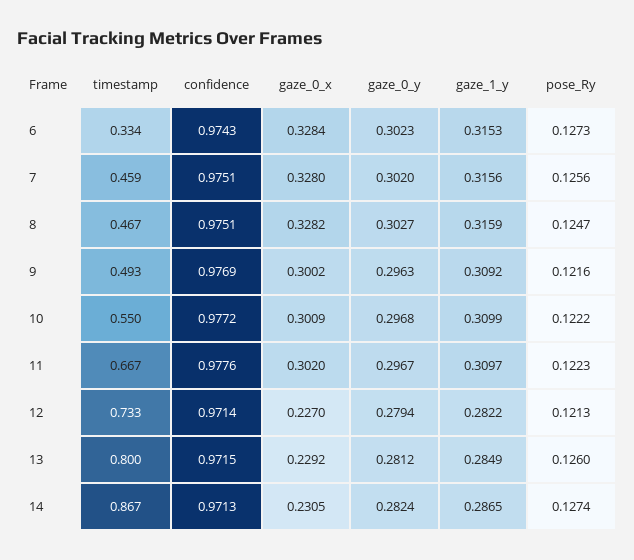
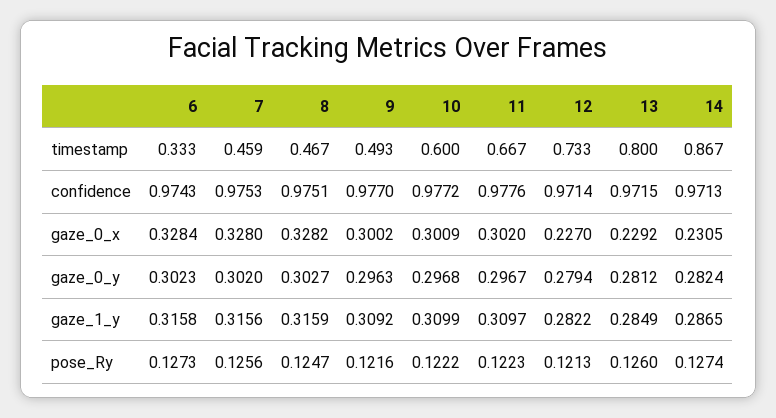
timestamp, 6: 0.334 -> 0.333
gaze_1_y, 6: 0.3153 -> 0.3158
confidence, 7: 0.9751 -> 0.9753
confidence, 9: 0.9769 -> 0.977
timestamp, 10: 0.55 -> 0.6

